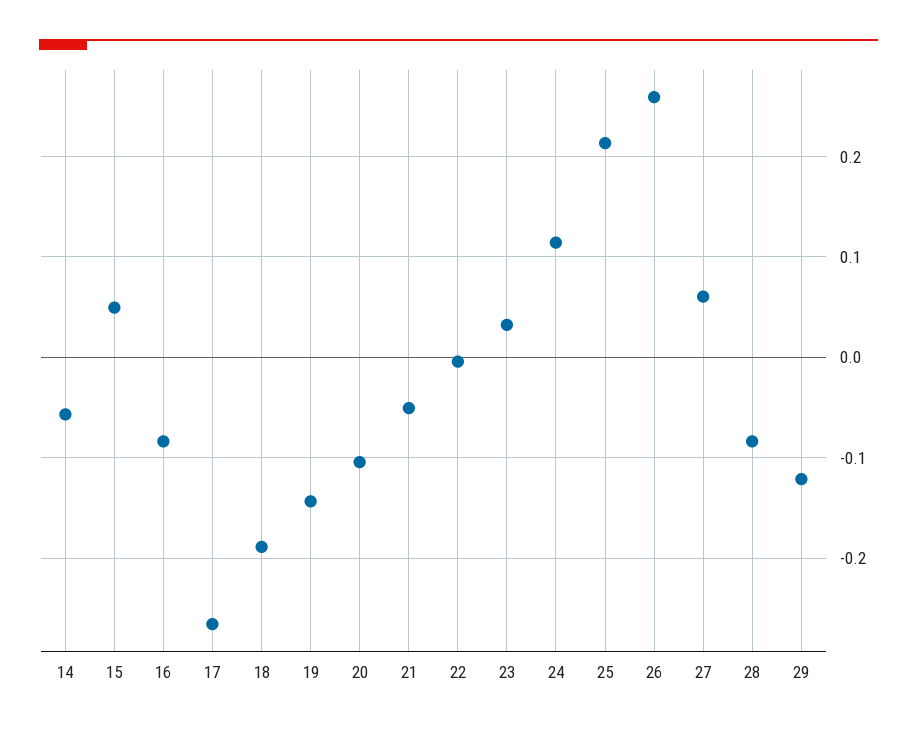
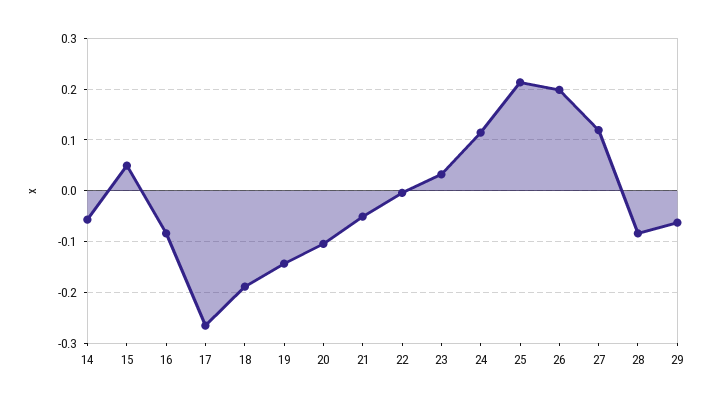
26: 0.26 -> 0.2
27: 0.06 -> 0.12
29: -0.12 -> -0.06

